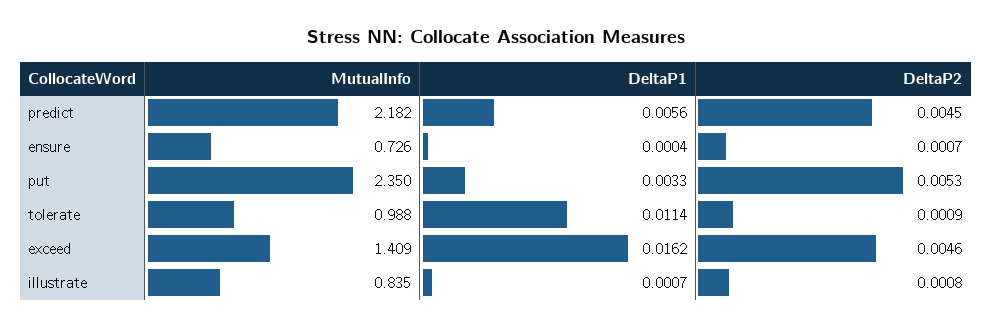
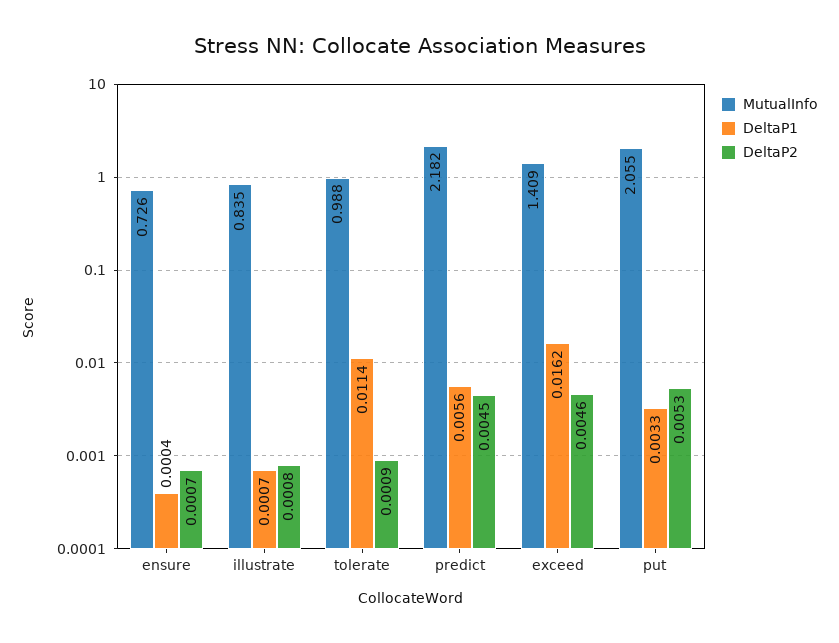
MutualInfo, put: 2.35 -> 2.055

